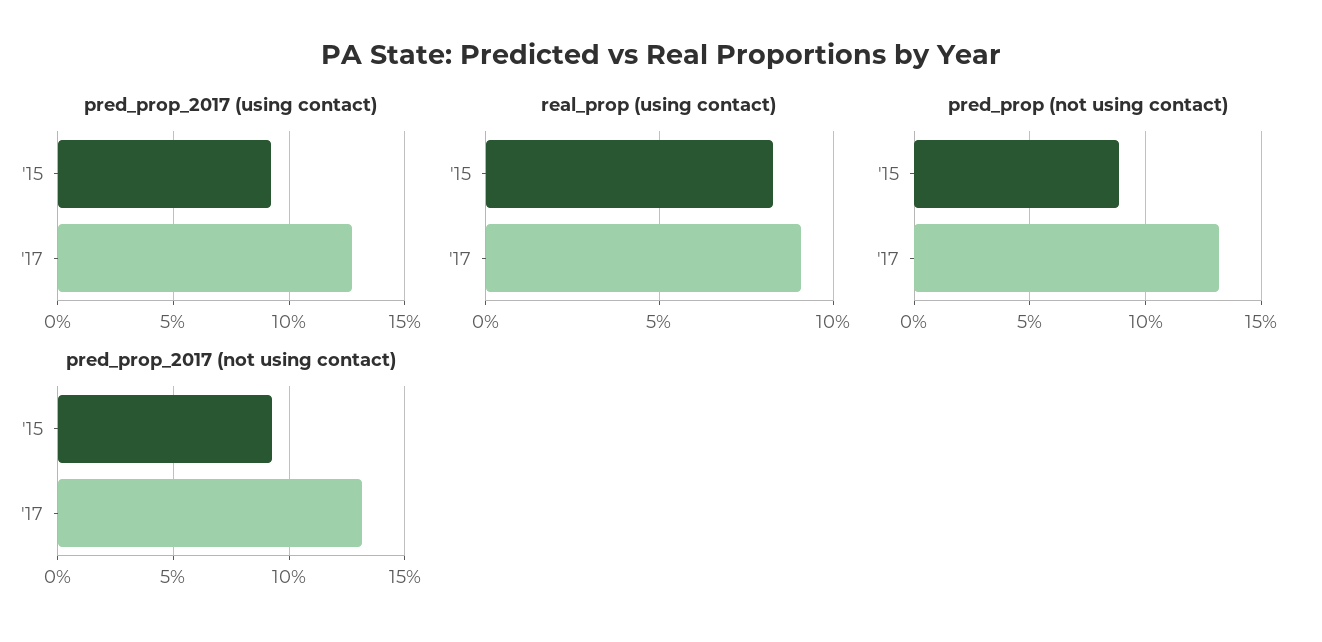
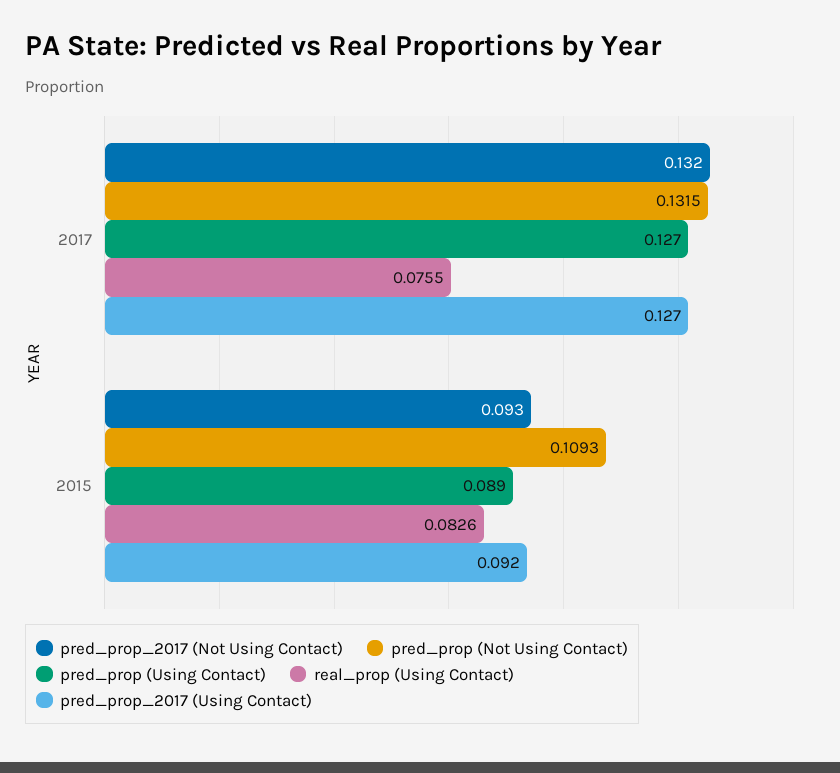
real_prop (using contact), '17: 0.09 -> 0.0755
pred_prop (not using contact), '15: 0.09 -> 0.1093
pred_prop (Using Contact), '17: none -> 0.127
pred_prop (Using Contact), '15: none -> 0.089

